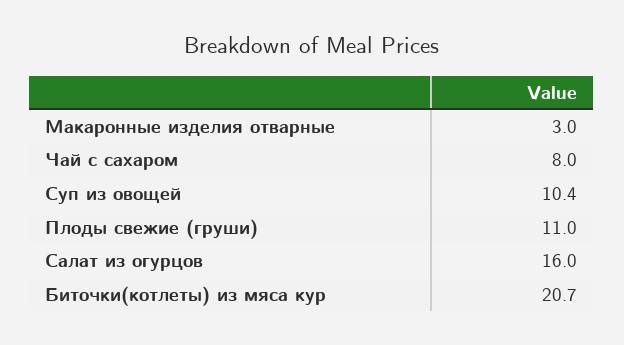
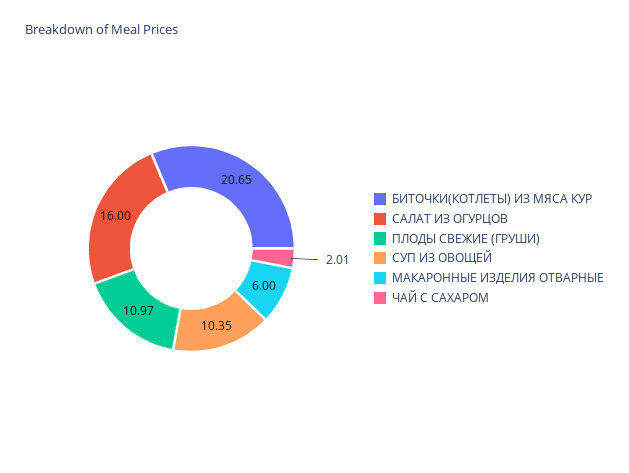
Макаронные изделия отварные: 3 -> 6
Чай с сахаром: 8 -> 2.01

